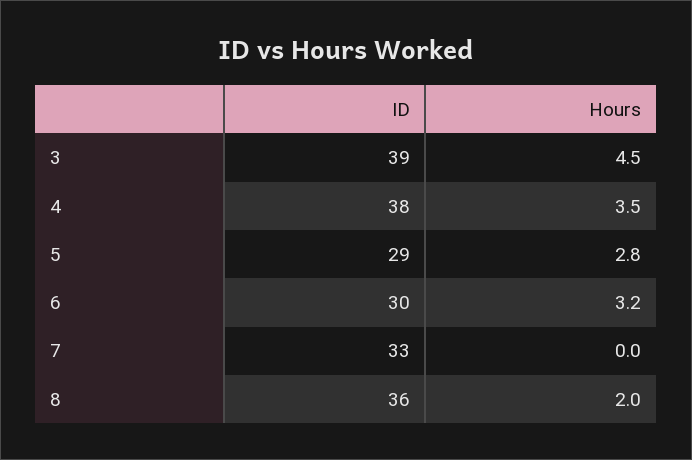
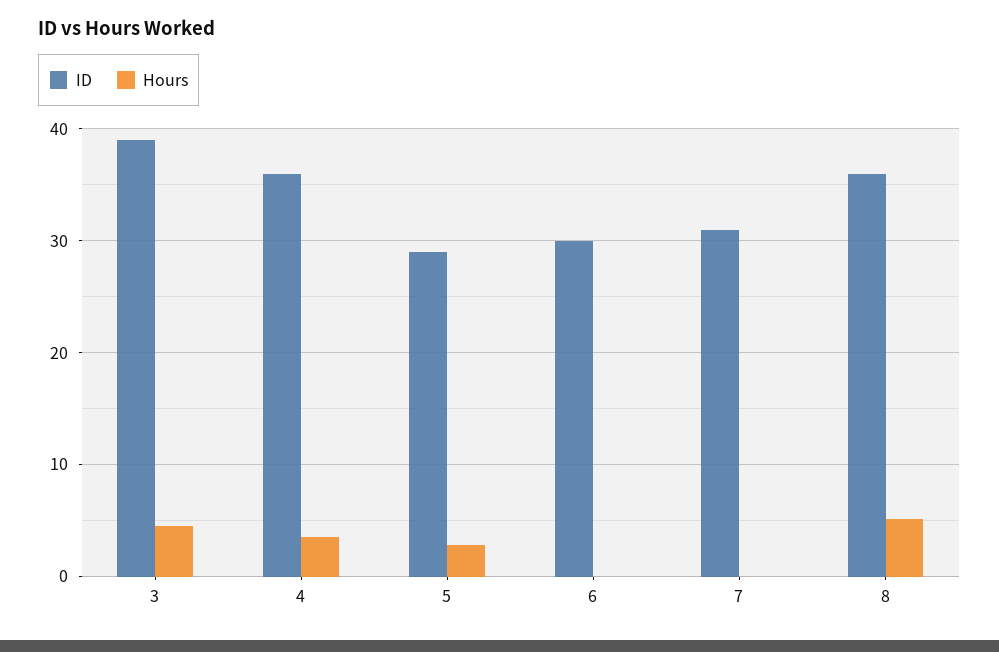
ID, 4: 38 -> 36
Hours, 6: 3.2 -> 0
ID, 7: 33 -> 31
Hours, 8: 2 -> 5

